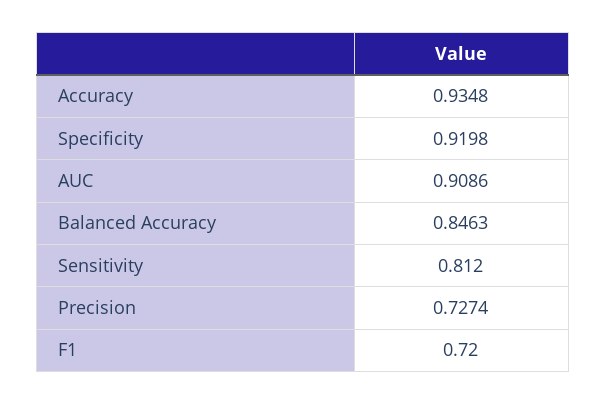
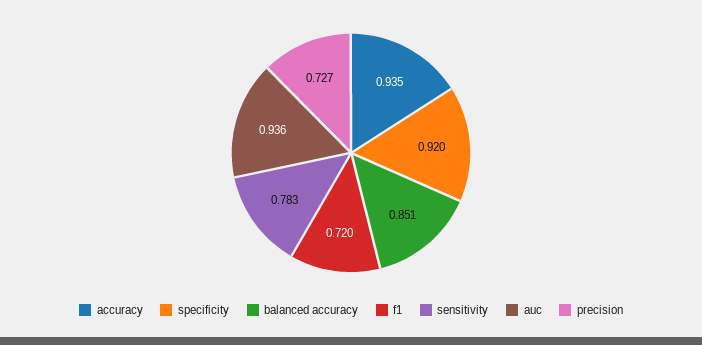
AUC: 0.9086 -> 0.936
Balanced Accuracy: 0.8463 -> 0.851
Sensitivity: 0.812 -> 0.783

